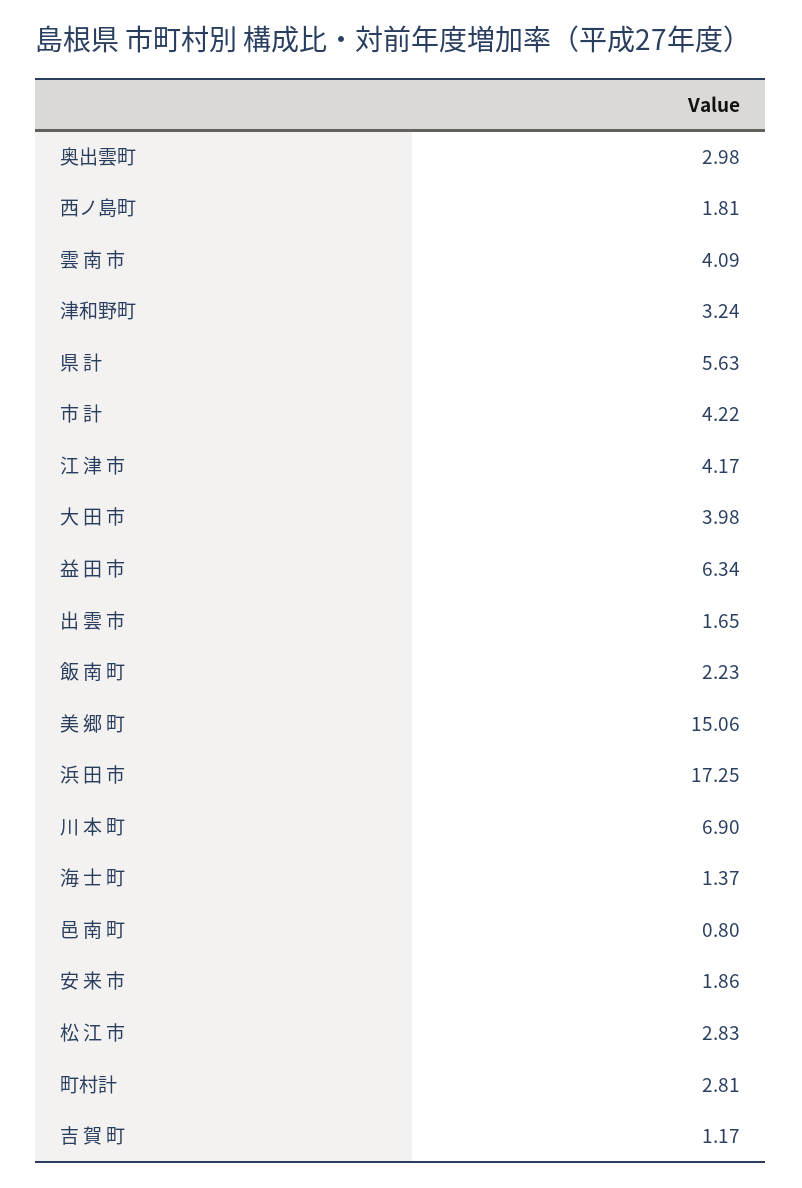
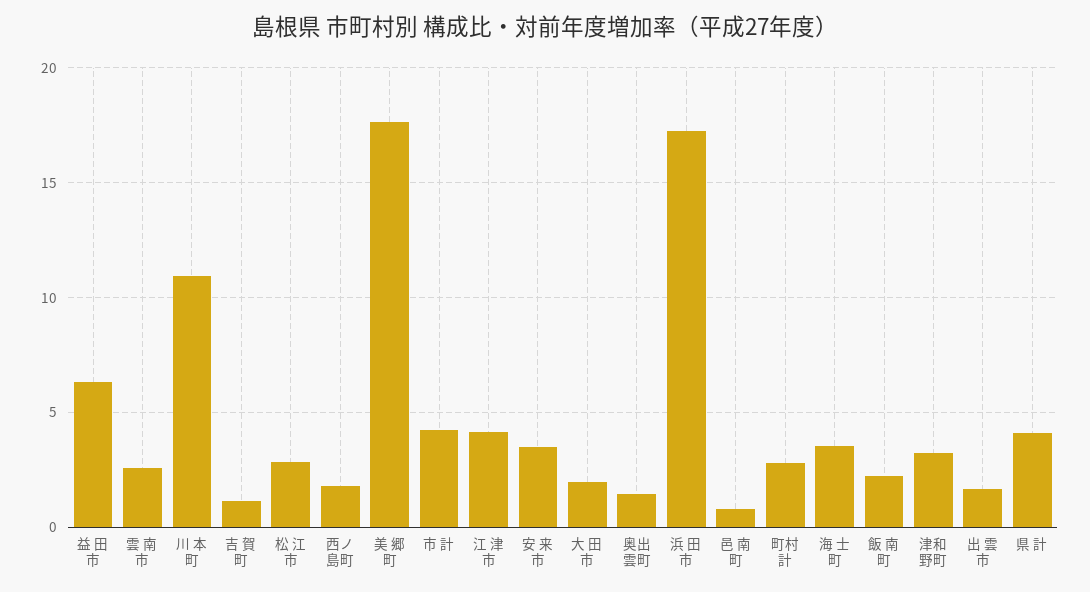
奥出雲町: 2.98 -> 1.5
雲 南 市: 4.09 -> 2.5
県 計: 5.63 -> 4
大 田 市: 3.98 -> 2
美 郷 町: 15.06 -> 17.5
川 本 町: 6.9 -> 11
海 士 町: 1.37 -> 3.5
安 来 市: 1.86 -> 3.5

